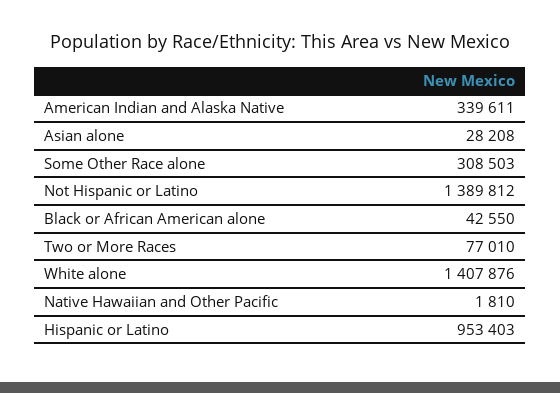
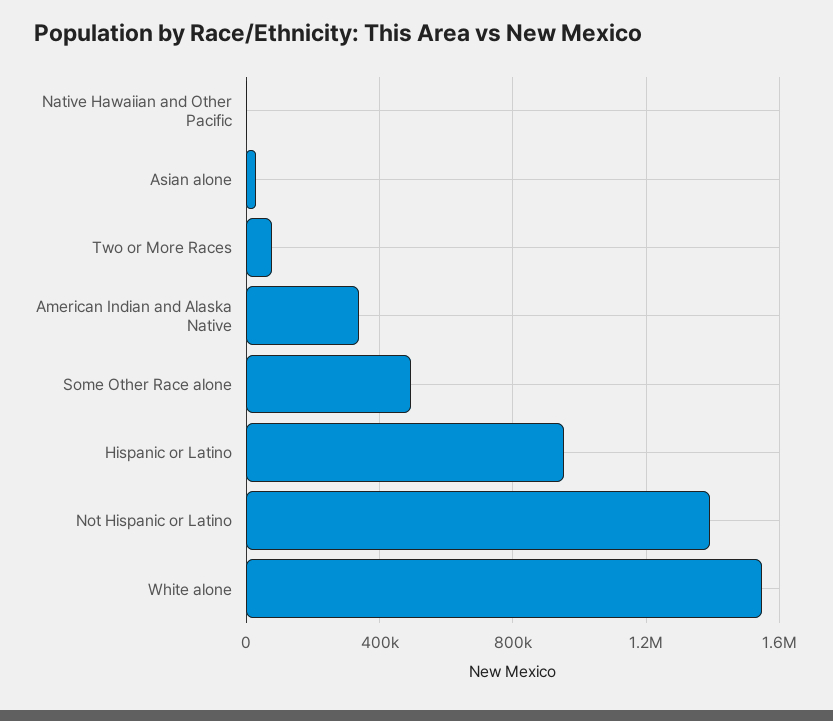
Some Other Race alone: 308503 -> 500000
Black or African American alone: 42550 -> none
White alone: 1407876 -> 1550000

